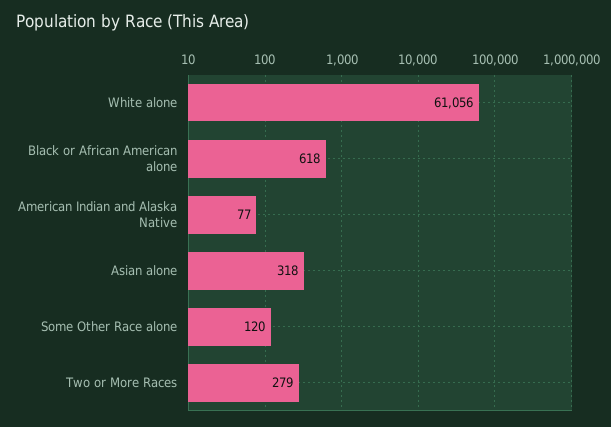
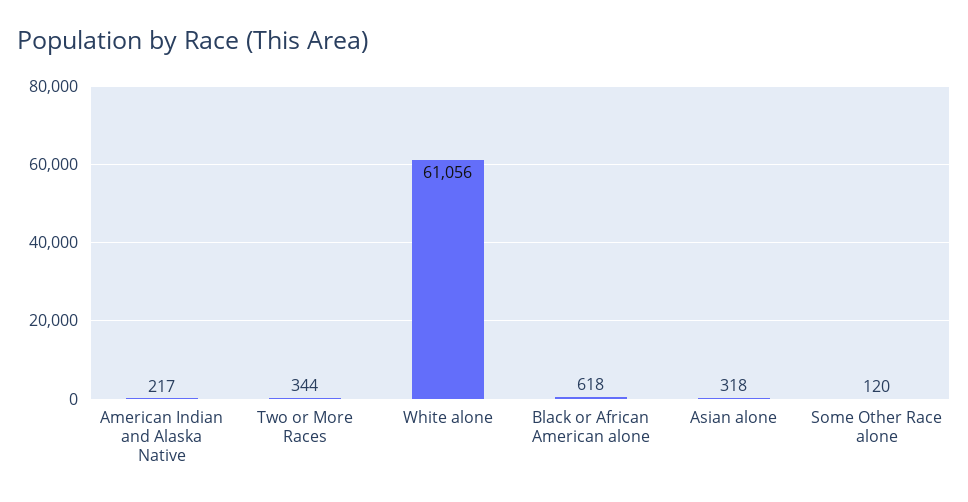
American Indian and Alaska Native: 77 -> 217
Two or More Races: 279 -> 344

